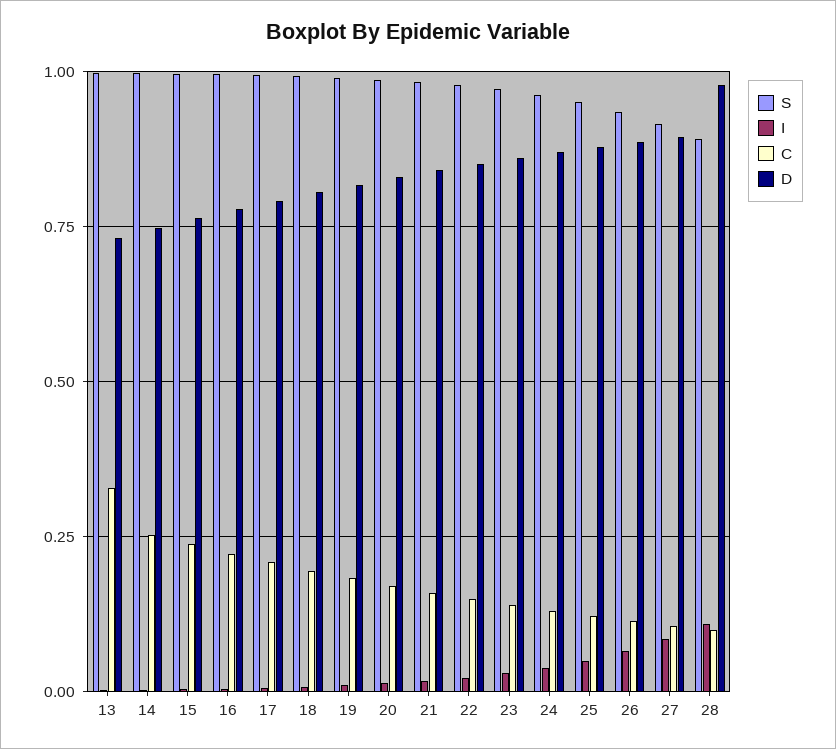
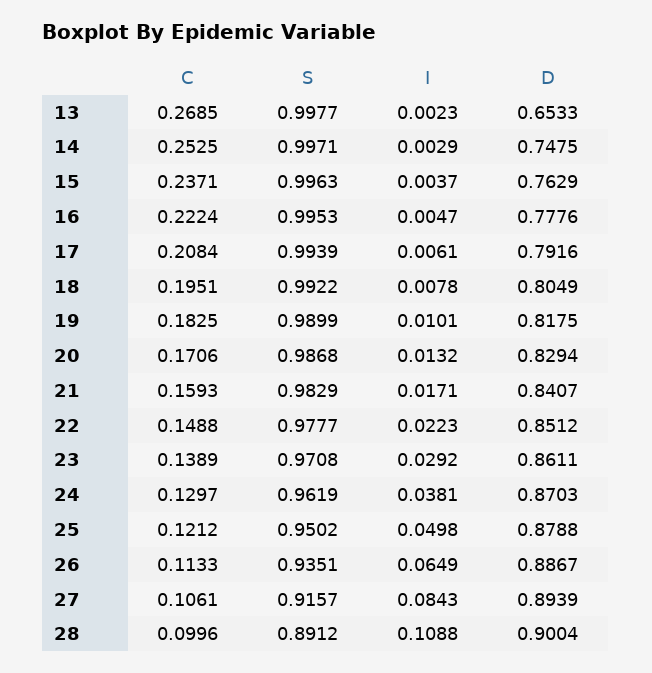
C, 13: 0.325 -> 0.2685
D, 13: 0.725 -> 0.6533
D, 28: 0.975 -> 0.9004

